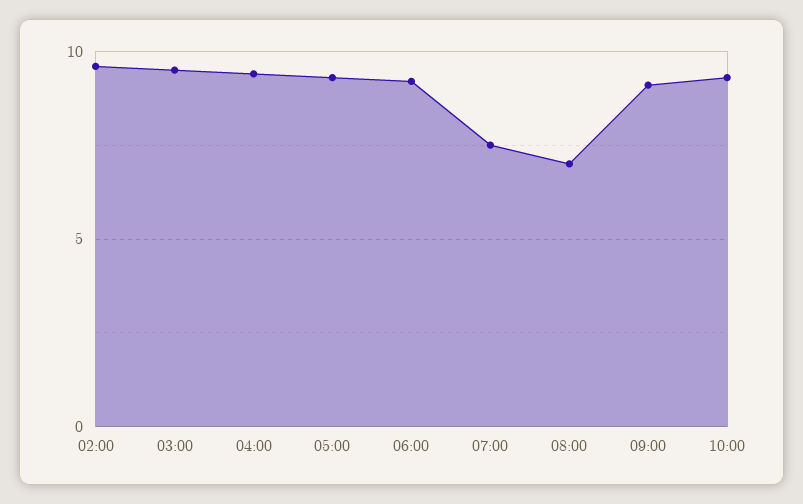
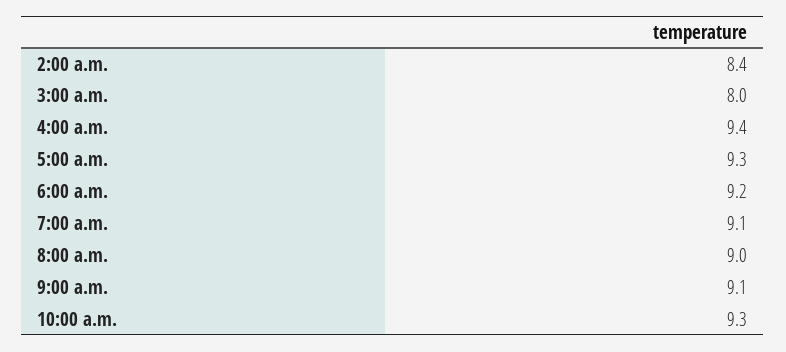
02:00: 9.5 -> 8.4
03:00: 9.5 -> 8
07:00: 7.5 -> 9.1
08:00: 7 -> 9

